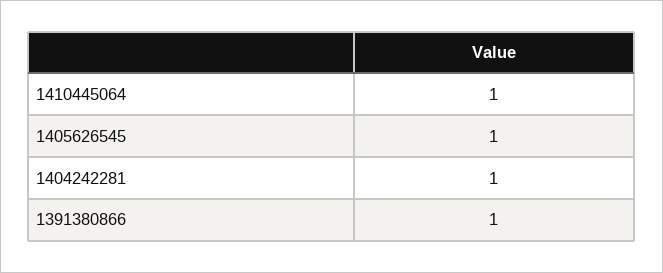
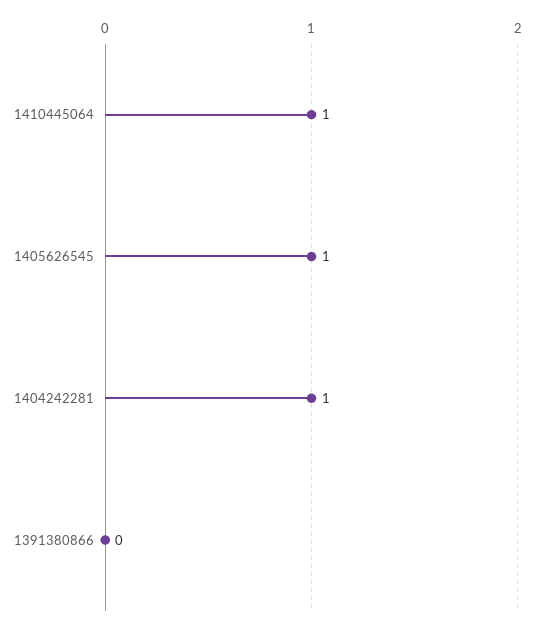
1391380866: 1 -> 0

